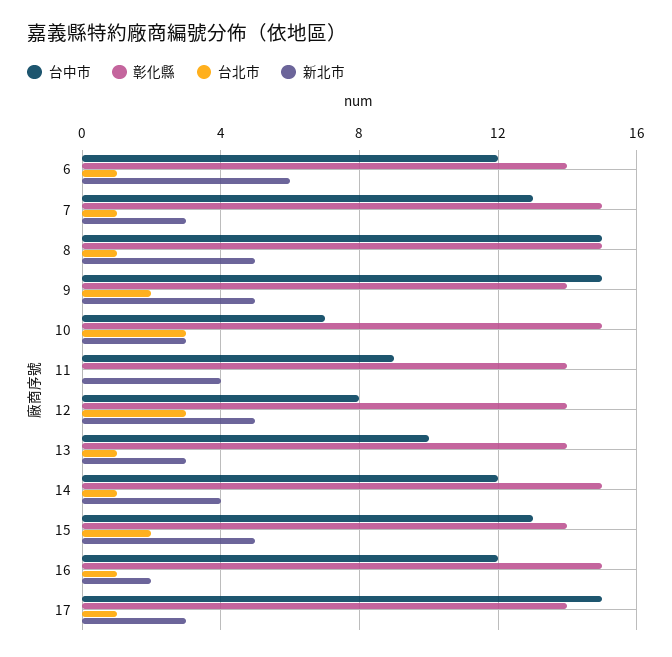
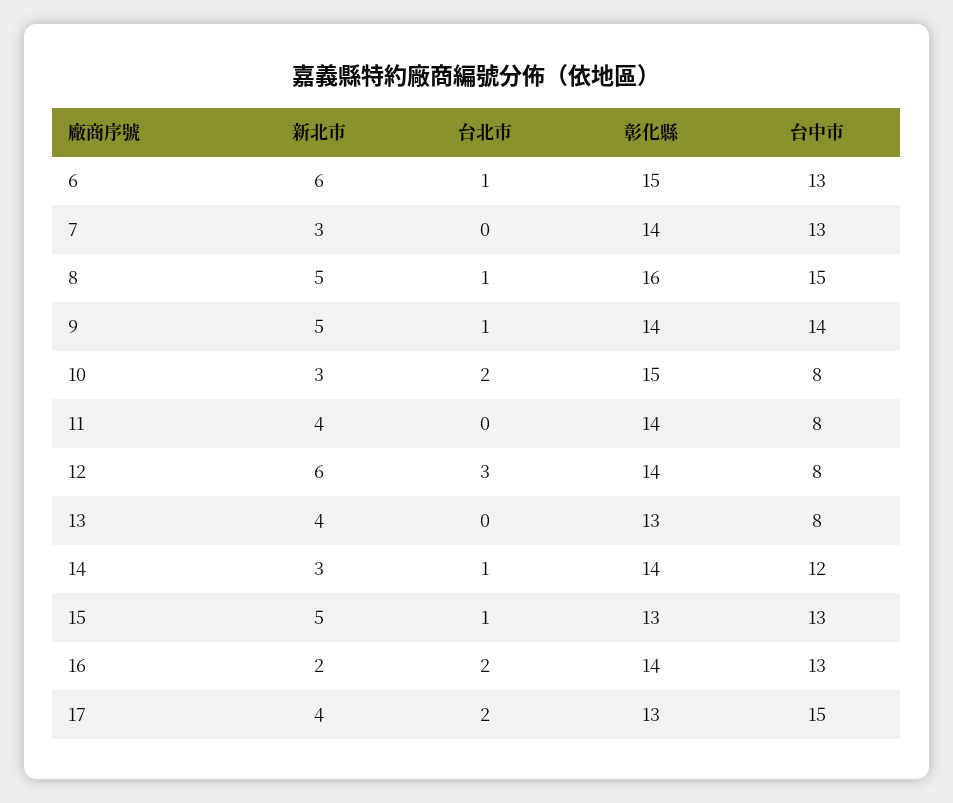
台中市, 6: 12 -> 13
彰化縣, 6: 14 -> 15
彰化縣, 7: 15 -> 14
台北市, 7: 1 -> 0
彰化縣, 8: 15 -> 16
台中市, 9: 15 -> 14
台北市, 9: 2 -> 1
台中市, 10: 7 -> 8
台北市, 10: 3 -> 2
台中市, 11: 9 -> 8
新北市, 12: 5 -> 6
台中市, 13: 10 -> 8
彰化縣, 13: 14 -> 13
台北市, 13: 1 -> 0
新北市, 13: 3 -> 4
彰化縣, 14: 15 -> 14
新北市, 14: 4 -> 3
彰化縣, 15: 14 -> 13
台北市, 15: 2 -> 1
台中市, 16: 12 -> 13
彰化縣, 16: 15 -> 14
台北市, 16: 1 -> 2
彰化縣, 17: 14 -> 13
台北市, 17: 1 -> 2
新北市, 17: 3 -> 4

